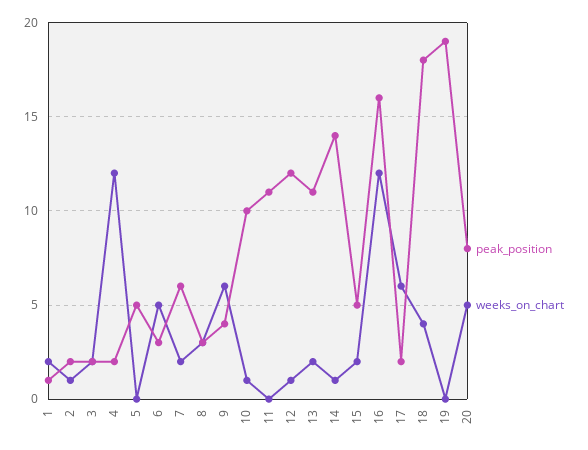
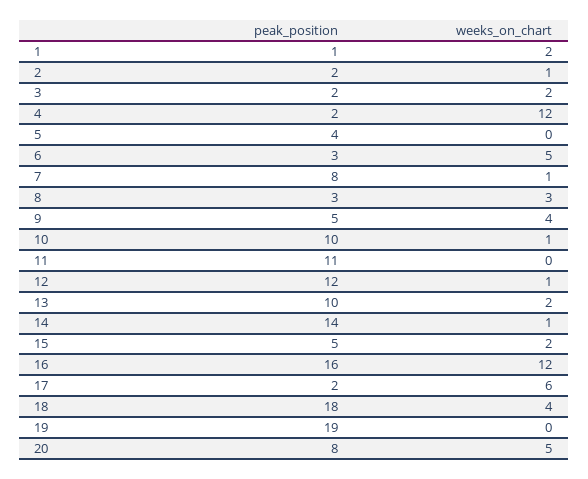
peak_position, 5: 5 -> 4
peak_position, 7: 6 -> 8
weeks_on_chart, 7: 2 -> 1
peak_position, 9: 4 -> 5
weeks_on_chart, 9: 6 -> 4
peak_position, 13: 11 -> 10

